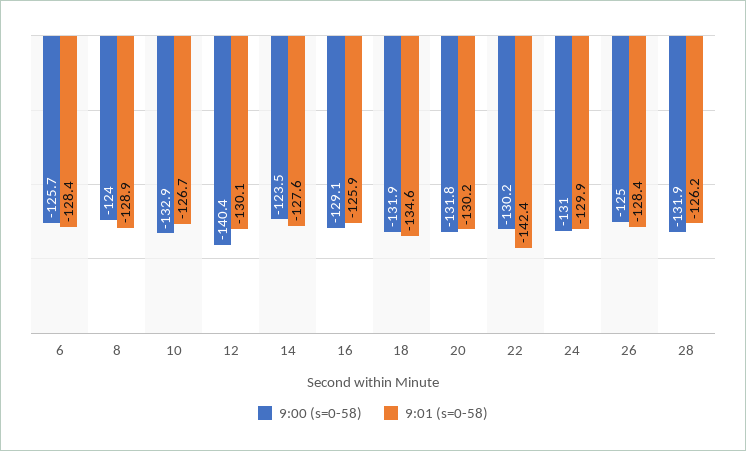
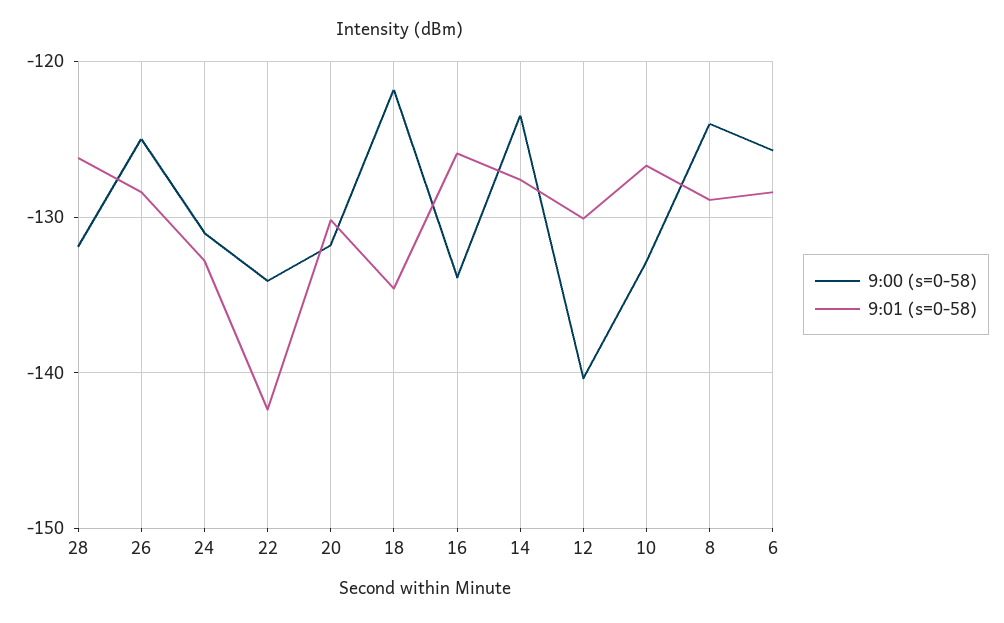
9:00 (s=0-58), 16: -129.1 -> -134
9:00 (s=0-58), 18: -131.9 -> -122
9:00 (s=0-58), 22: -130.2 -> -134
9:01 (s=0-58), 24: -129.9 -> -133

